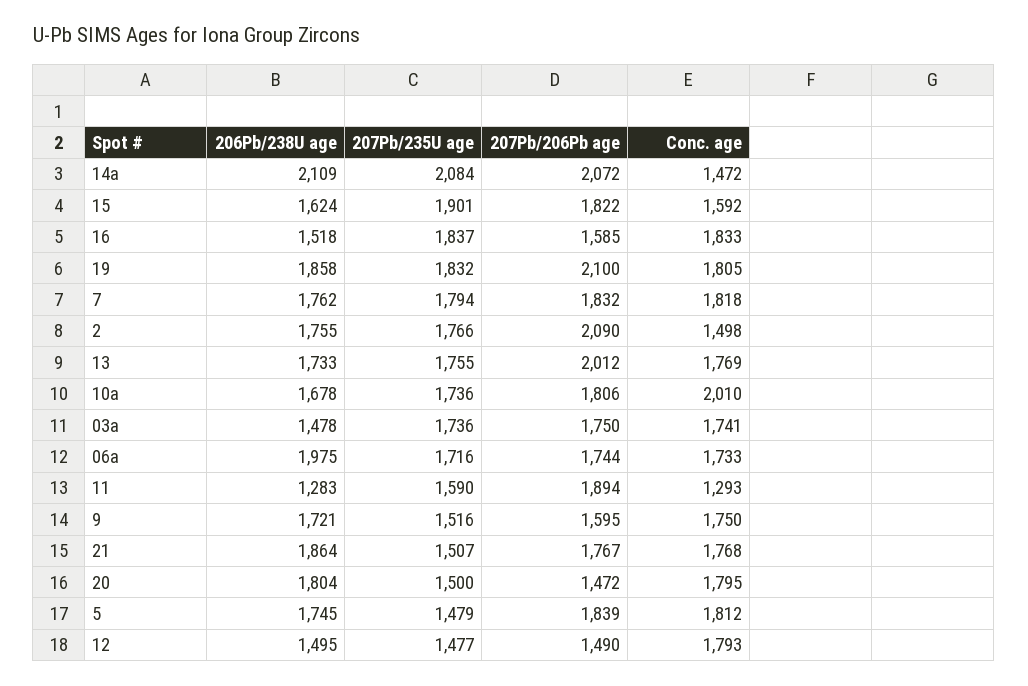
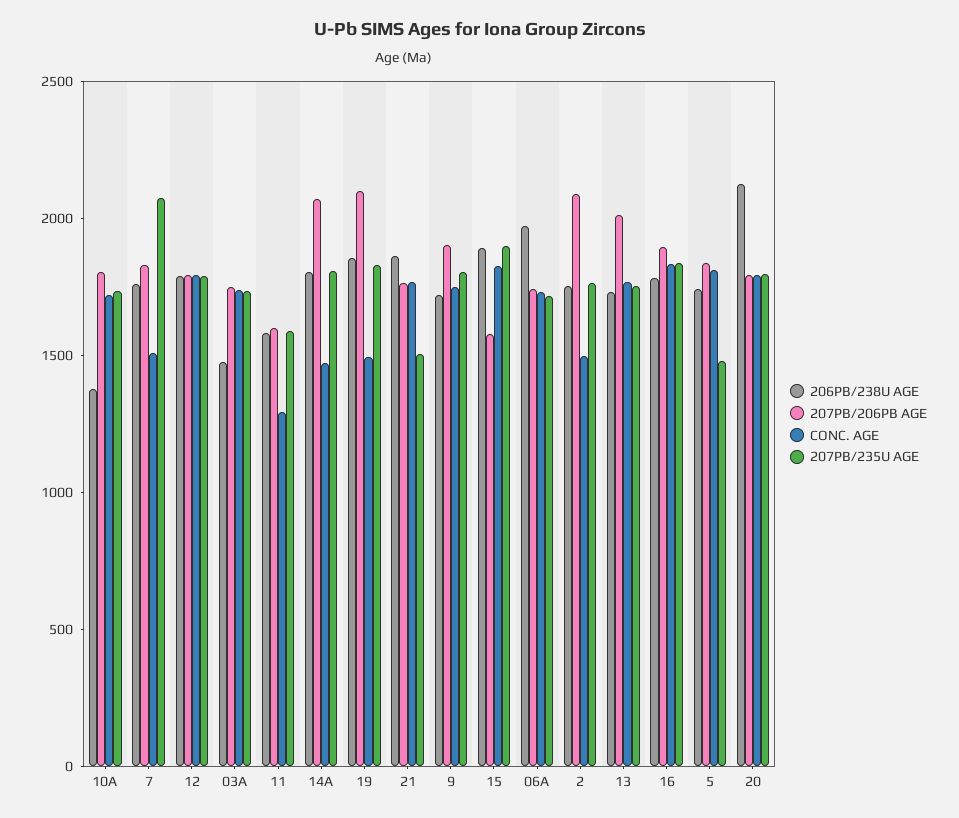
206Pb/238U age, 14a: 2109 -> 1800
207Pb/235U age, 14a: 2084 -> 1800
206Pb/238U age, 15: 1624 -> 1900
207Pb/206Pb age, 15: 1822 -> 1600
Conc. age, 15: 1592 -> 1800
206Pb/238U age, 16: 1518 -> 1800
207Pb/206Pb age, 16: 1585 -> 1900
Conc. age, 19: 1805 -> 1500
207Pb/235U age, 7: 1794 -> 2100
Conc. age, 7: 1818 -> 1500
206Pb/238U age, 10a: 1678 -> 1400
Conc. age, 10a: 2010 -> 1700
206Pb/238U age, 11: 1283 -> 1600
207Pb/206Pb age, 11: 1894 -> 1600
207Pb/235U age, 9: 1516 -> 1800
207Pb/206Pb age, 9: 1595 -> 1900
206Pb/238U age, 20: 1804 -> 2100
207Pb/235U age, 20: 1500 -> 1800
207Pb/206Pb age, 20: 1472 -> 1800
206Pb/238U age, 12: 1495 -> 1800
207Pb/235U age, 12: 1477 -> 1800
207Pb/206Pb age, 12: 1490 -> 1800

